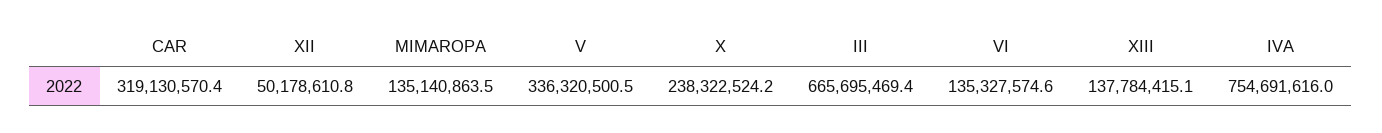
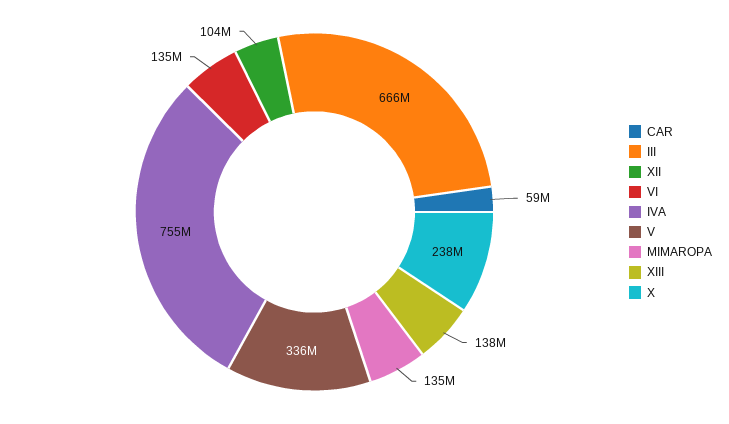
CAR: 319130570.4 -> 59000000
XII: 50178610.8 -> 104000000

